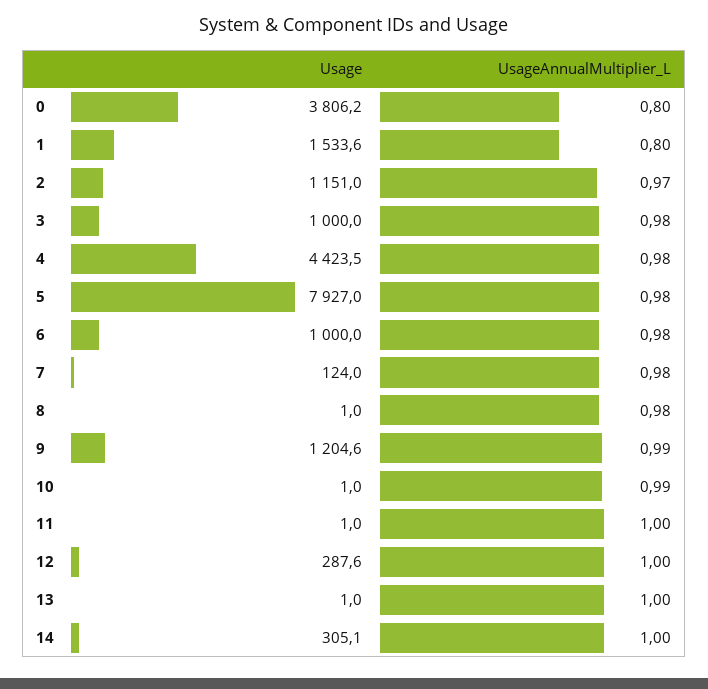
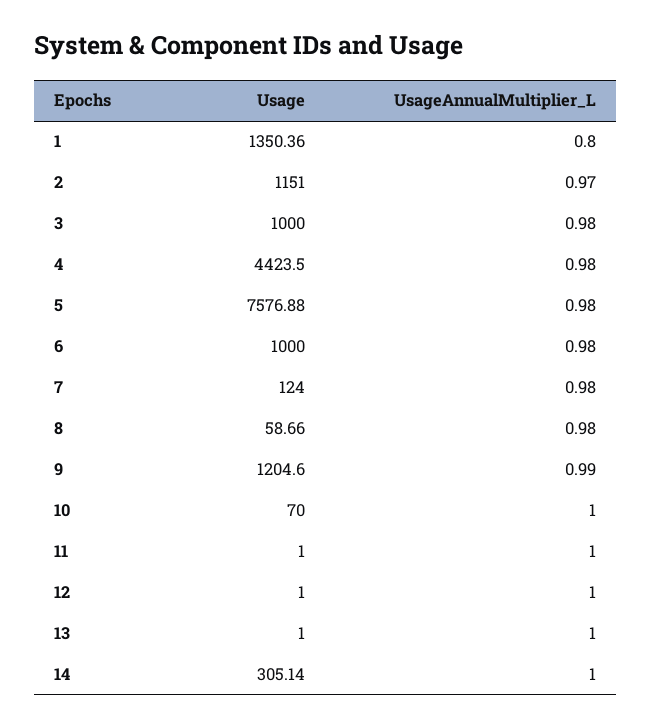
Usage, 0: 3806.2 -> none
UsageAnnualMultiplier_L, 0: 0.8 -> none
Usage, 1: 1533.6 -> 1350.36
Usage, 5: 7927 -> 7576.88
Usage, 8: 1 -> 58.66
Usage, 10: 1 -> 70
UsageAnnualMultiplier_L, 10: 0.99 -> 1
Usage, 12: 287.6 -> 1

